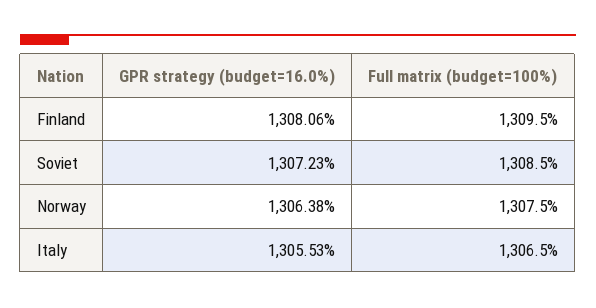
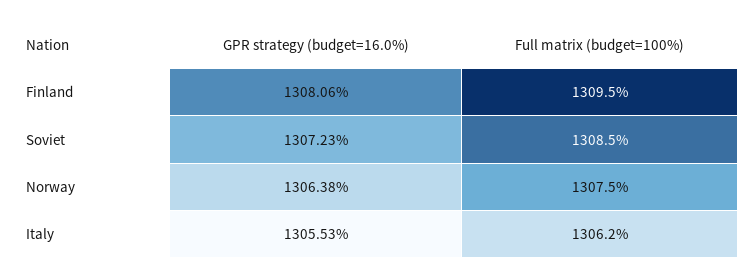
Full matrix (budget=100%), Italy: 1306.5 -> 1306.2

